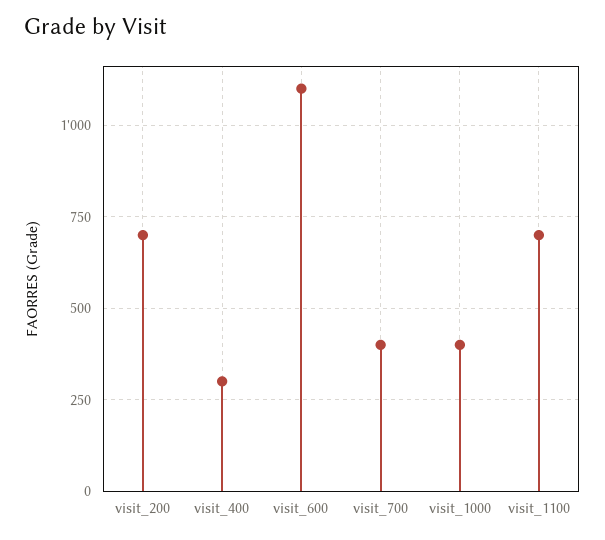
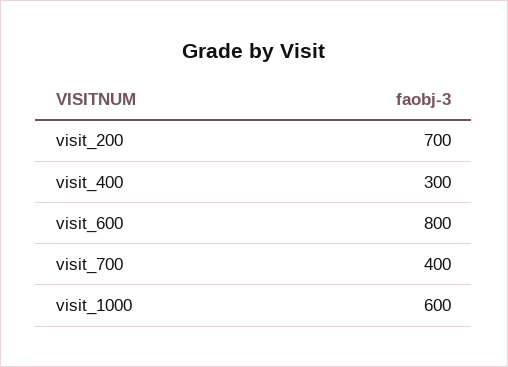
visit_600: 1100 -> 800
visit_1000: 400 -> 600
visit_1100: 700 -> none

